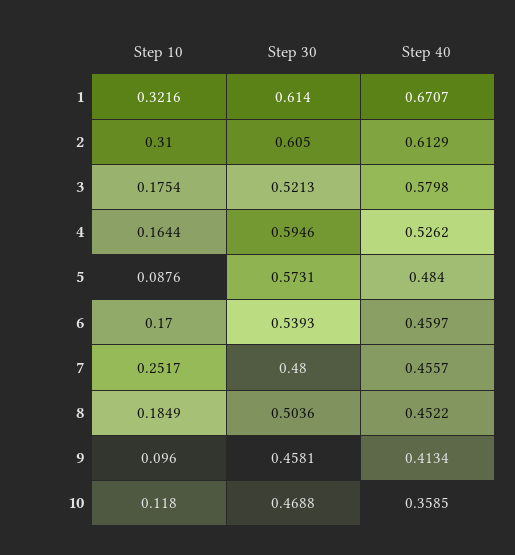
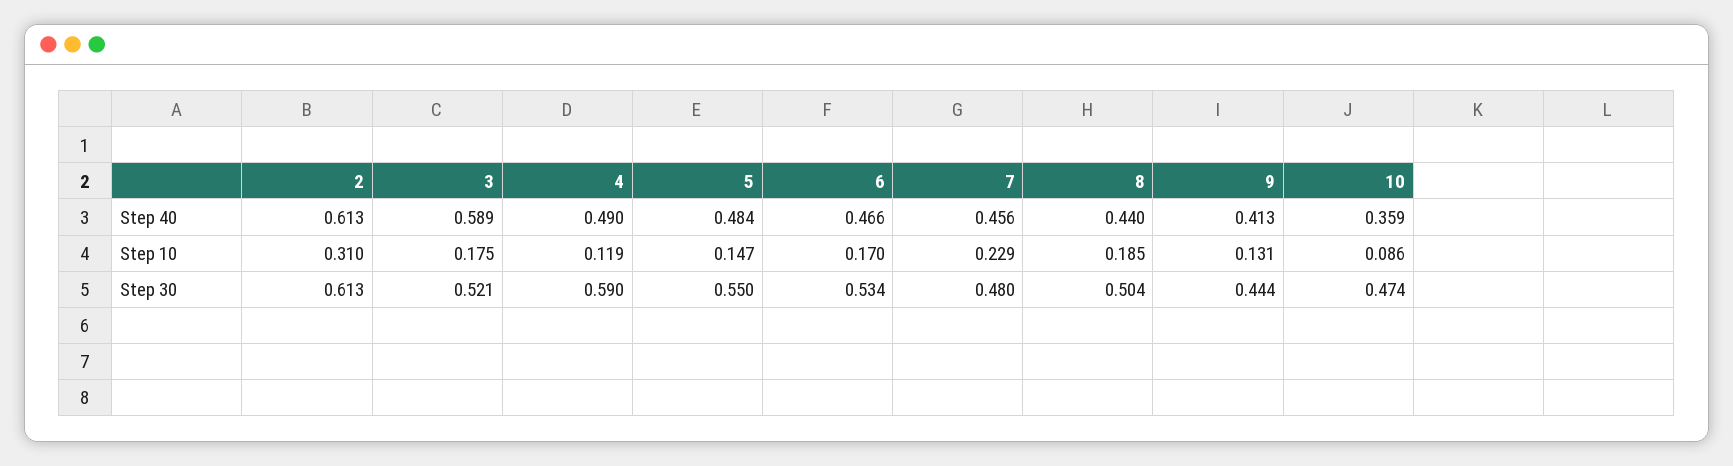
Step 10, 1: 0.3216 -> none
Step 30, 1: 0.614 -> none
Step 40, 1: 0.6707 -> none
Step 30, 2: 0.605 -> 0.613
Step 40, 3: 0.5798 -> 0.589
Step 10, 4: 0.1644 -> 0.119
Step 30, 4: 0.5946 -> 0.59
Step 40, 4: 0.5262 -> 0.49
Step 10, 5: 0.0876 -> 0.147
Step 30, 5: 0.5731 -> 0.55
Step 30, 6: 0.5393 -> 0.534
Step 40, 6: 0.4597 -> 0.466
Step 10, 7: 0.2517 -> 0.229
Step 40, 8: 0.4522 -> 0.44
Step 10, 9: 0.096 -> 0.131
Step 30, 9: 0.4581 -> 0.444
Step 10, 10: 0.118 -> 0.086
Step 30, 10: 0.4688 -> 0.474

